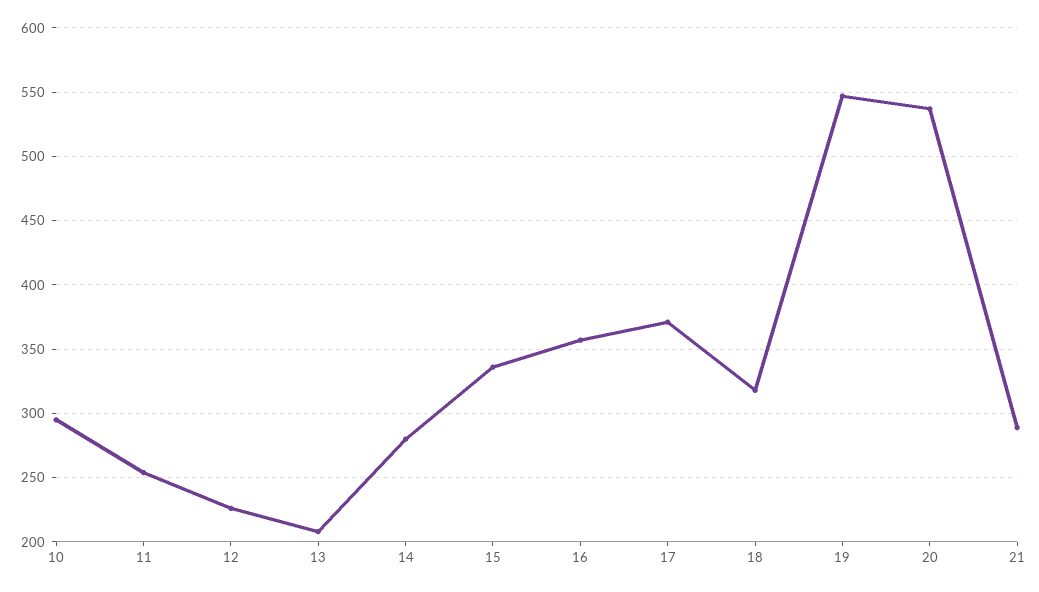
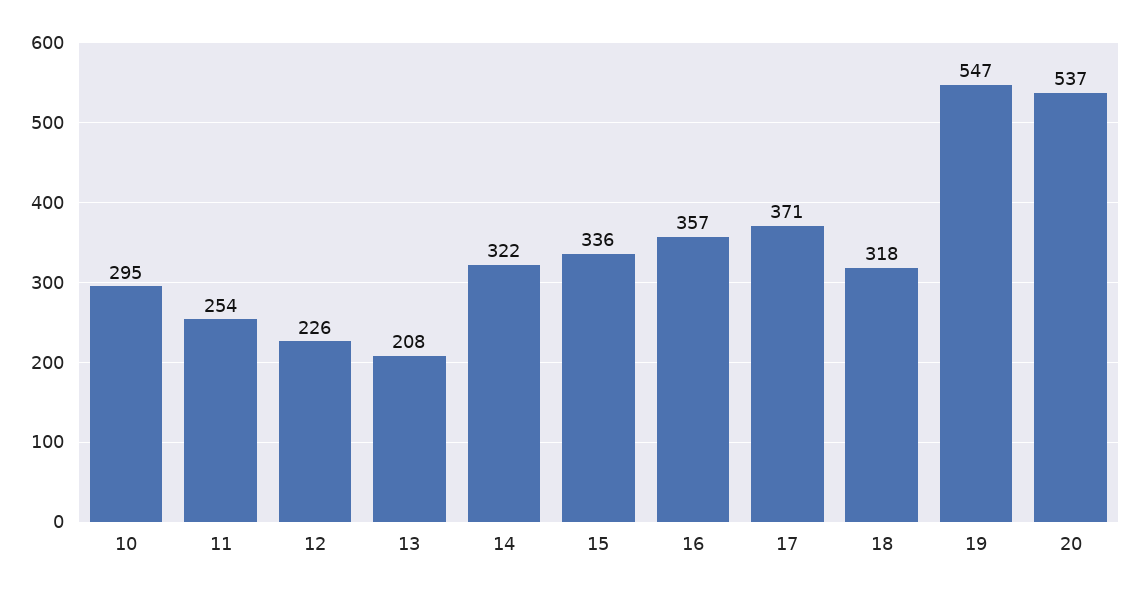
14: 280 -> 322
21: 290 -> none

